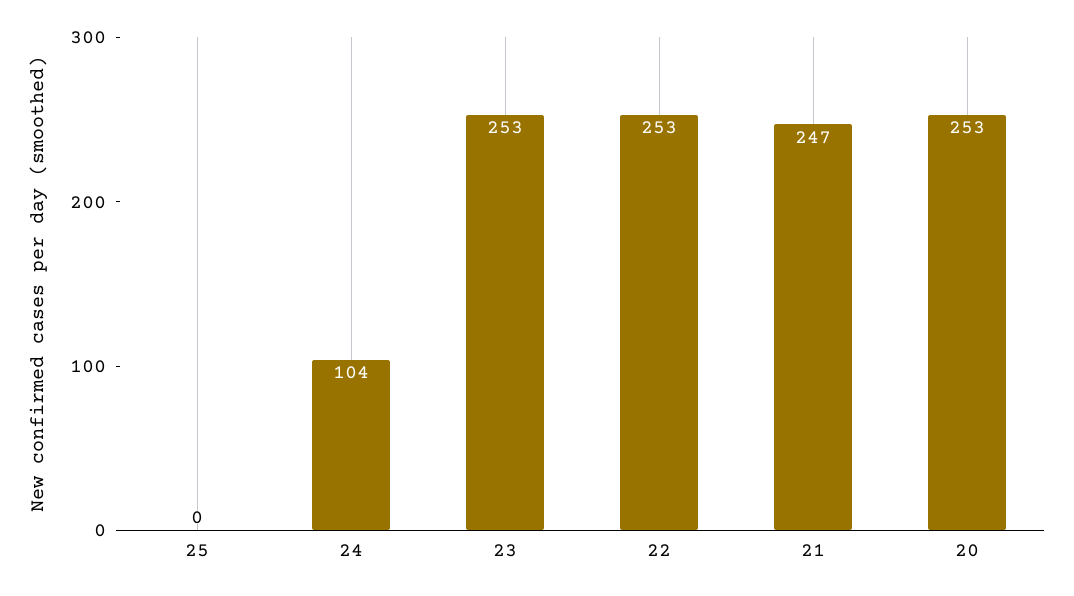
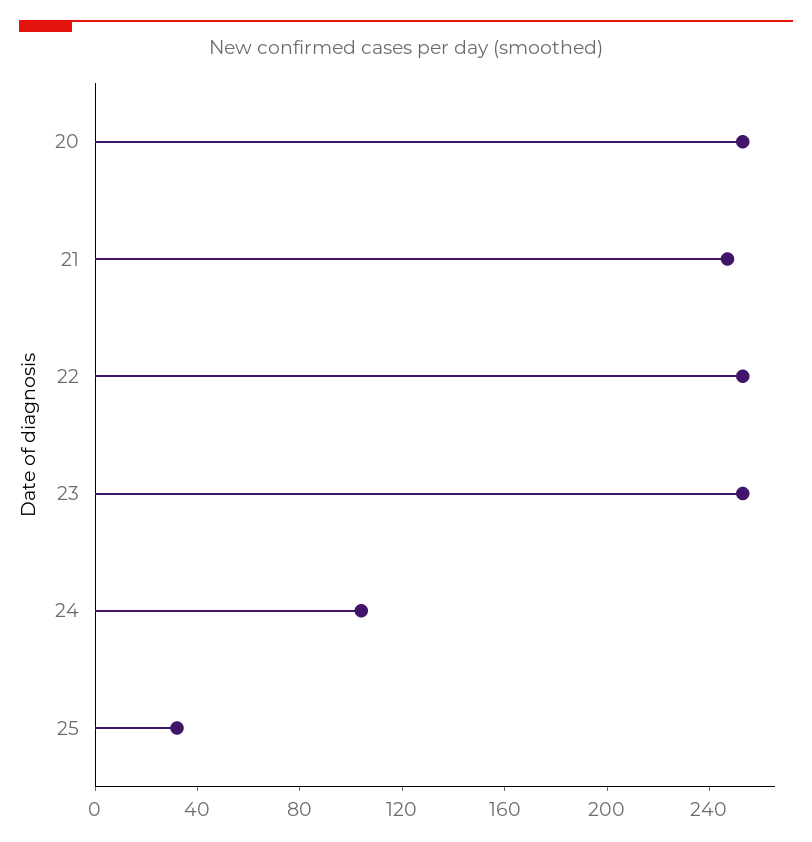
25: 0 -> 30

